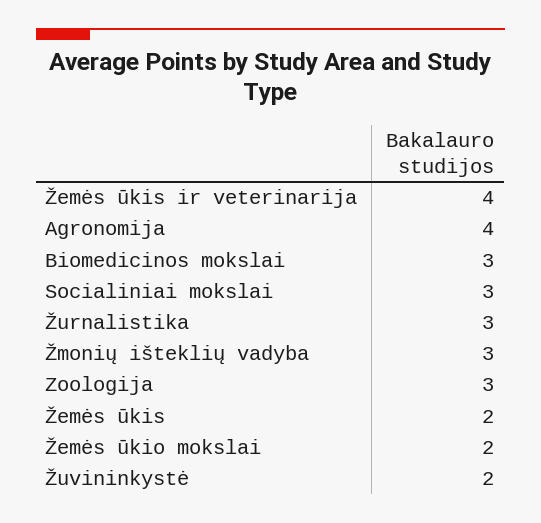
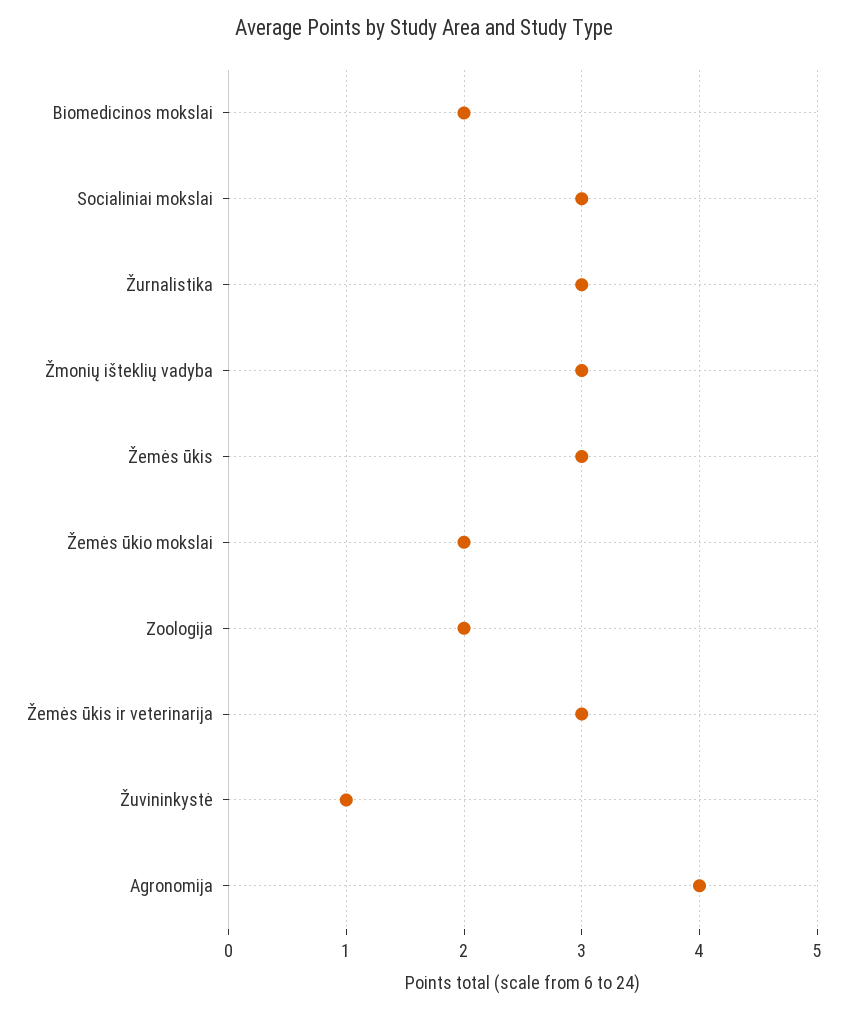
Žemės ūkis ir veterinarija: 4 -> 3
Biomedicinos mokslai: 3 -> 2
Zoologija: 3 -> 2
Žemės ūkis: 2 -> 3
Žuvininkystė: 2 -> 1

